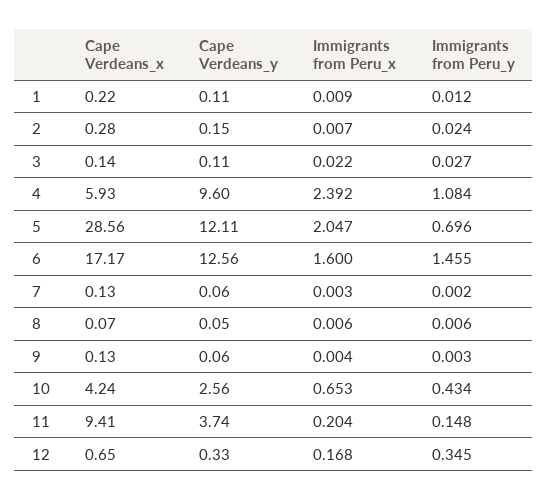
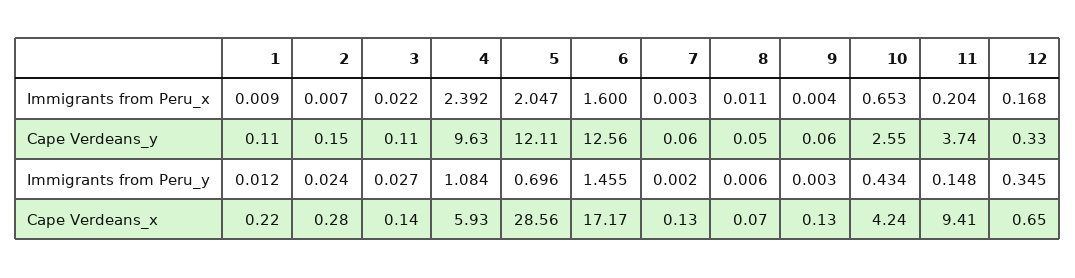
Cape Verdeans_y, 4: 9.6 -> 9.63
Immigrants from Peru_x, 8: 0.006 -> 0.011
Cape Verdeans_y, 10: 2.56 -> 2.55

